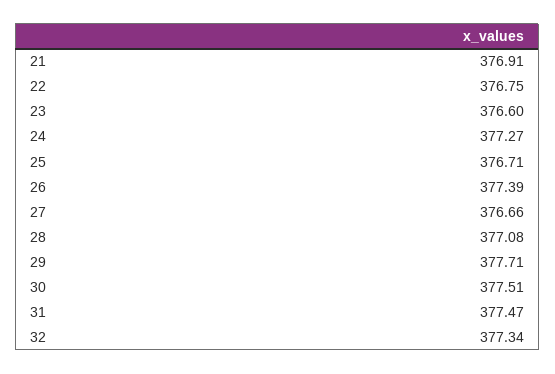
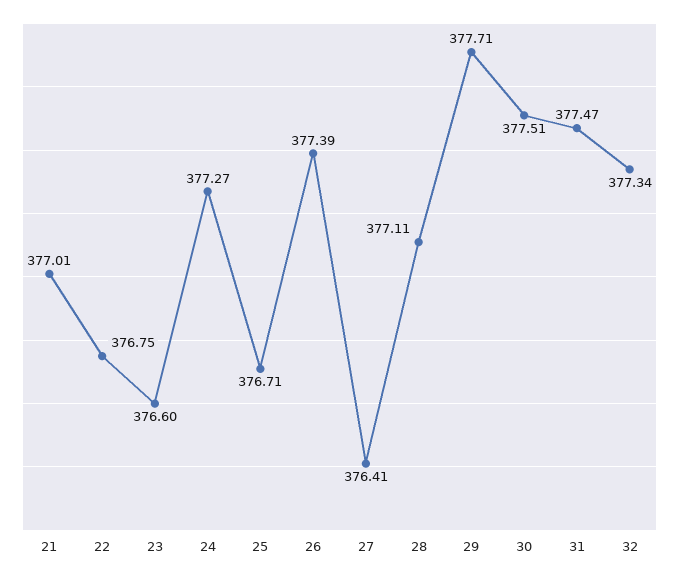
21: 376.91 -> 377.01
27: 376.66 -> 376.41
28: 377.08 -> 377.11

